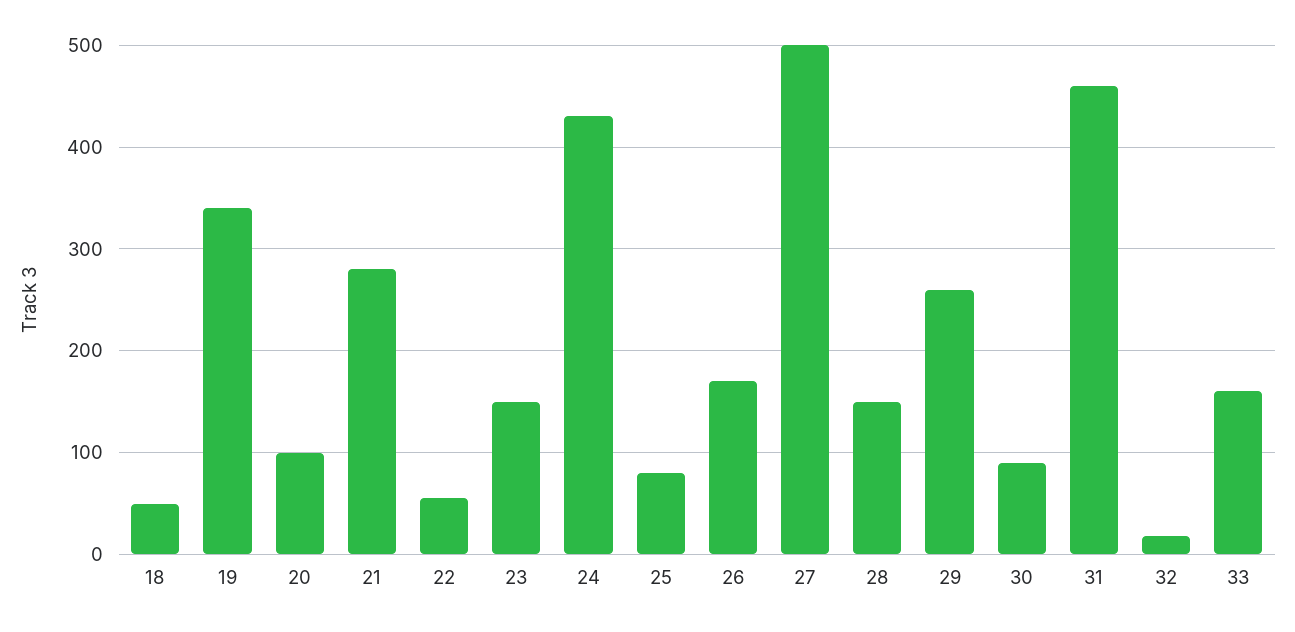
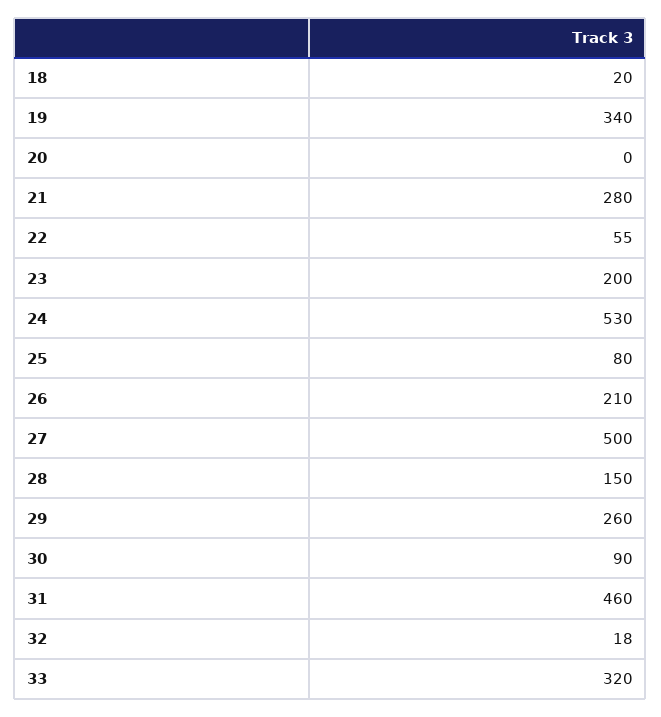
18: 50 -> 20
20: 100 -> 0
23: 150 -> 200
24: 430 -> 530
26: 170 -> 210
33: 160 -> 320

